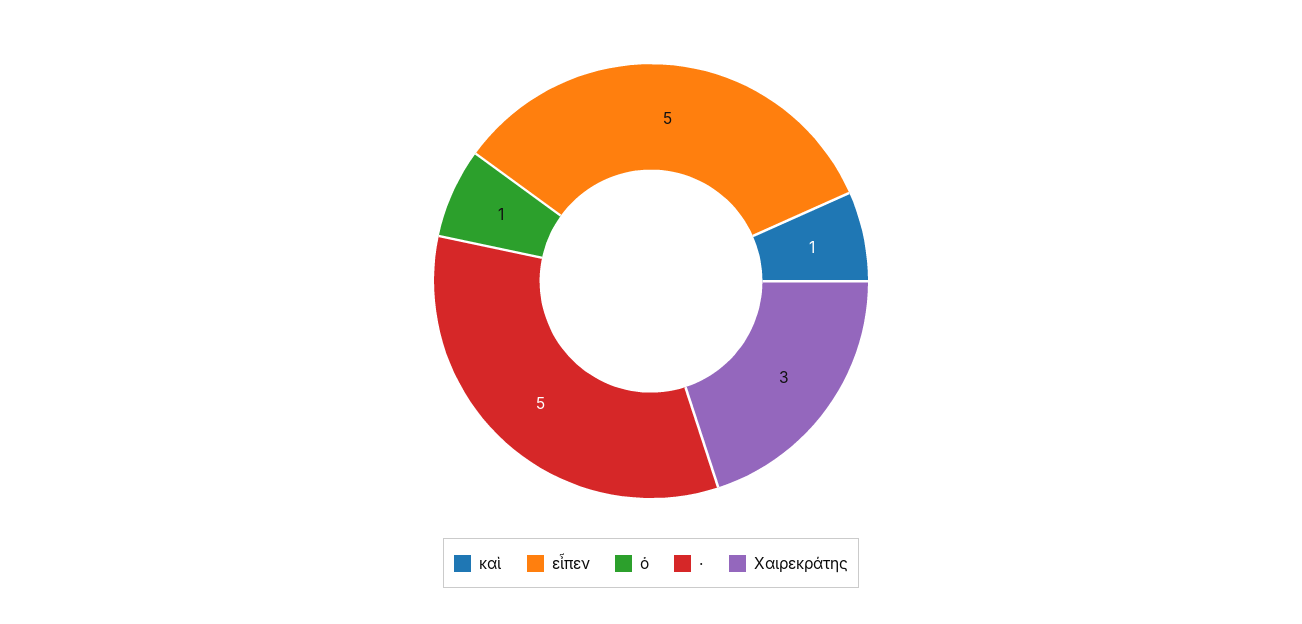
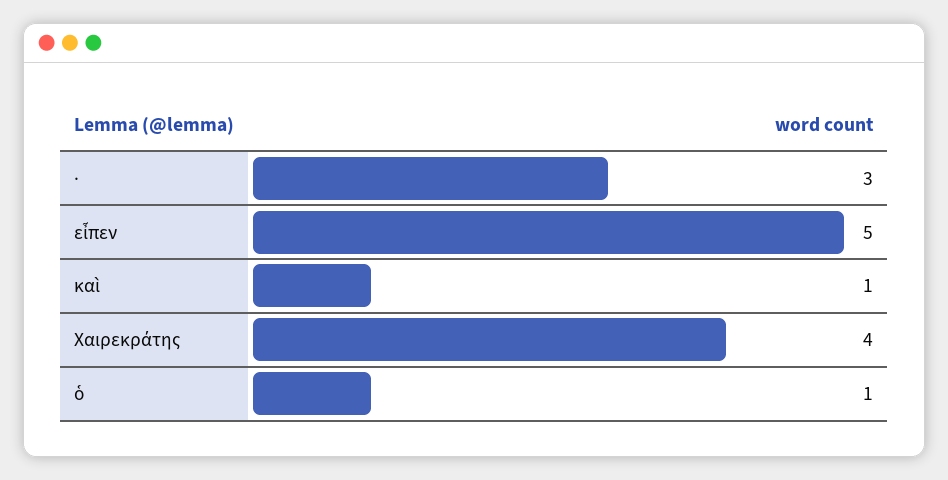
·: 5 -> 3
Χαιρεκράτης: 3 -> 4

